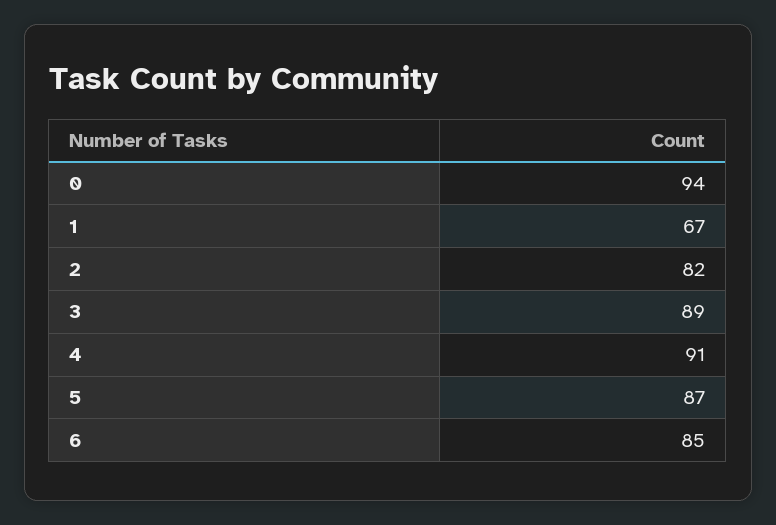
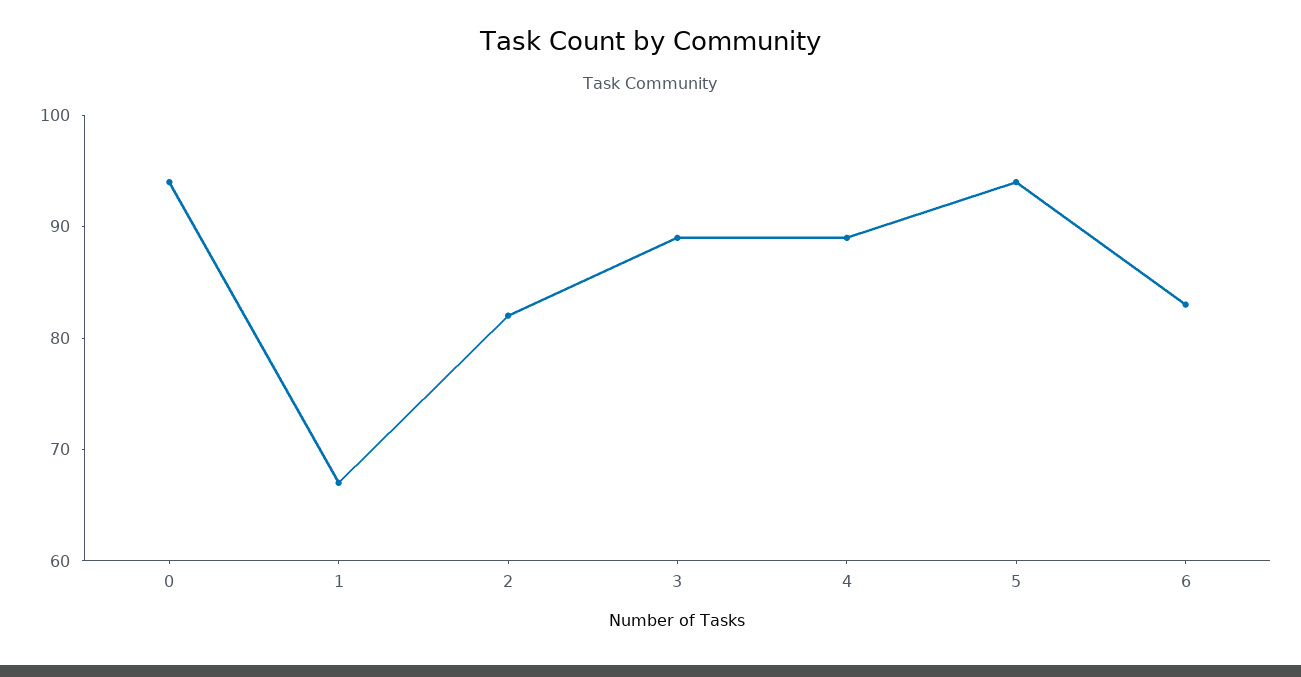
4: 91 -> 89
5: 87 -> 94
6: 85 -> 83

